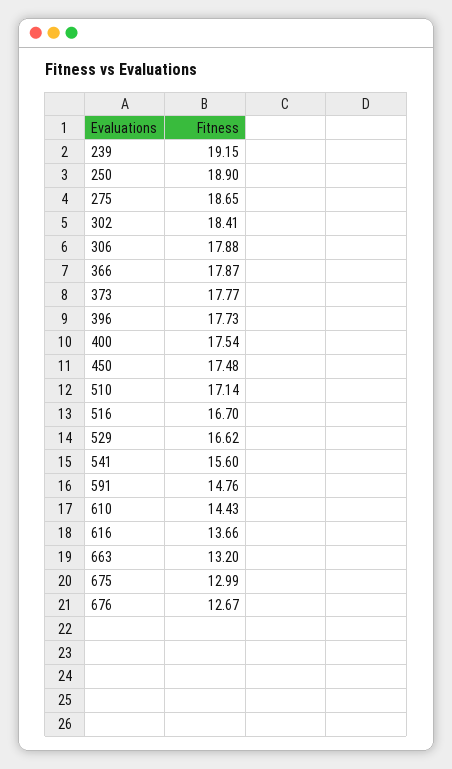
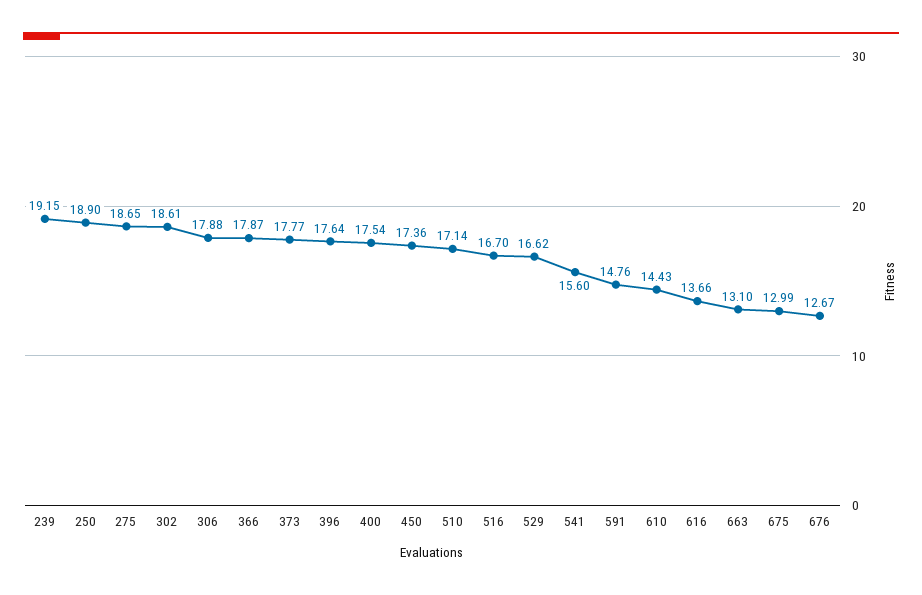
302: 18.41 -> 18.61
396: 17.73 -> 17.64
450: 17.48 -> 17.36
663: 13.2 -> 13.1

